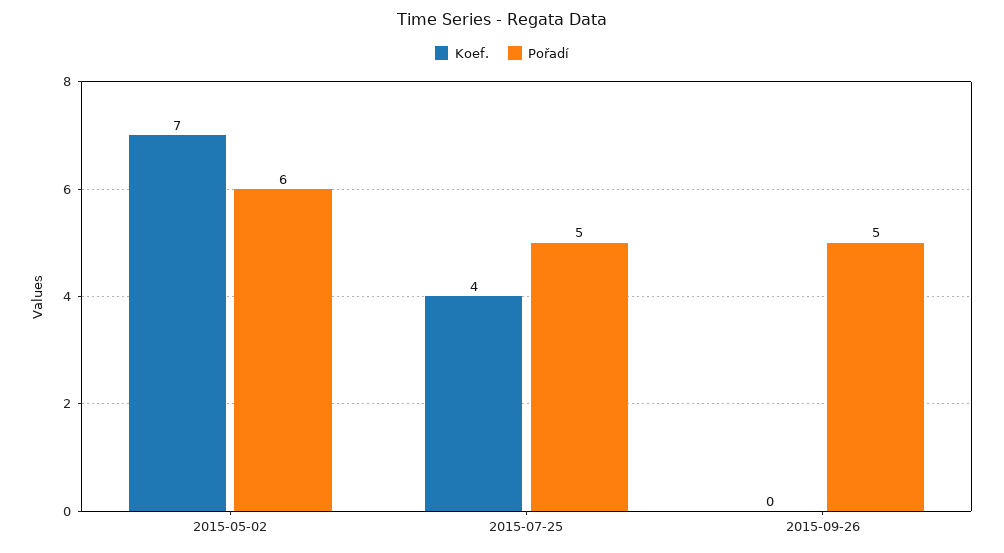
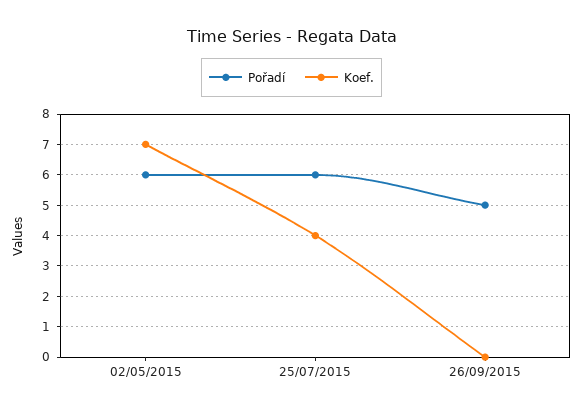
Pořadí, 2015-07-25: 5 -> 6

